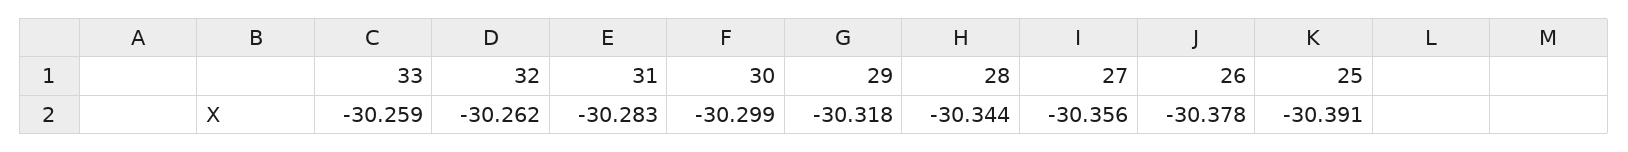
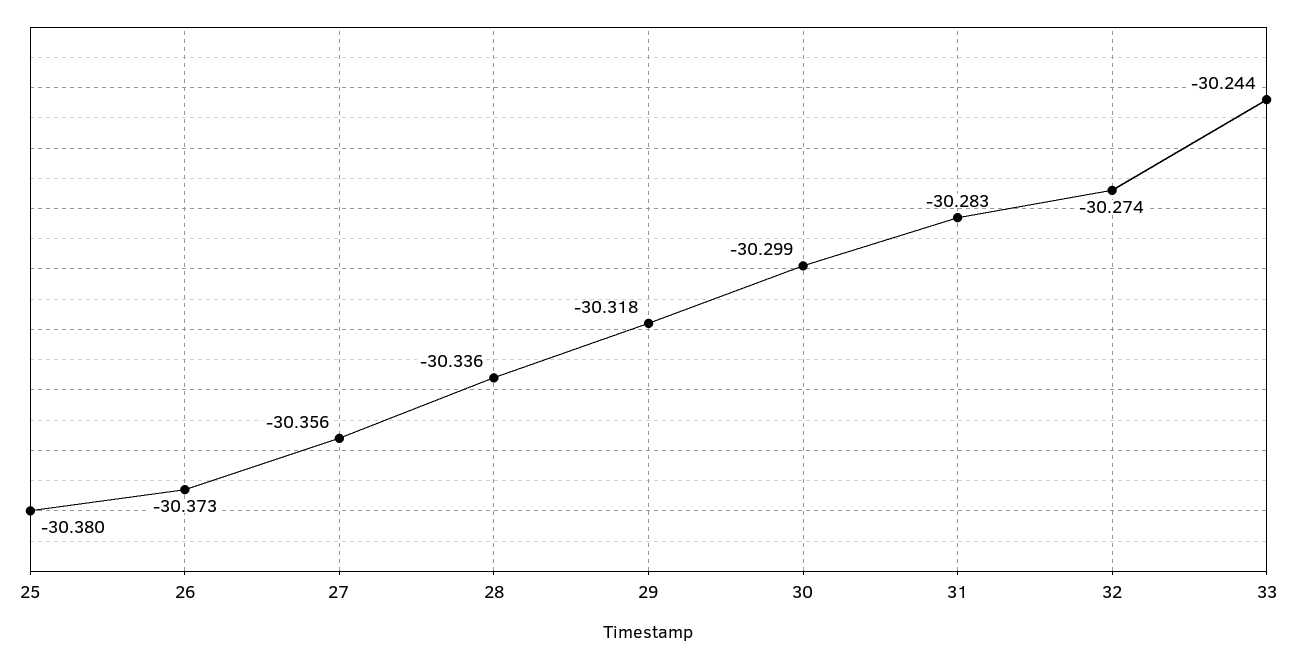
33: -30.259 -> -30.244
32: -30.262 -> -30.274
28: -30.344 -> -30.336
26: -30.378 -> -30.373
25: -30.391 -> -30.38

